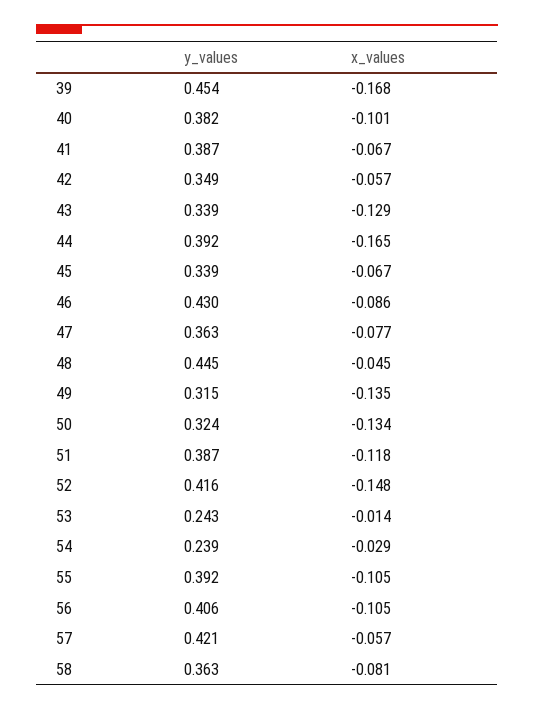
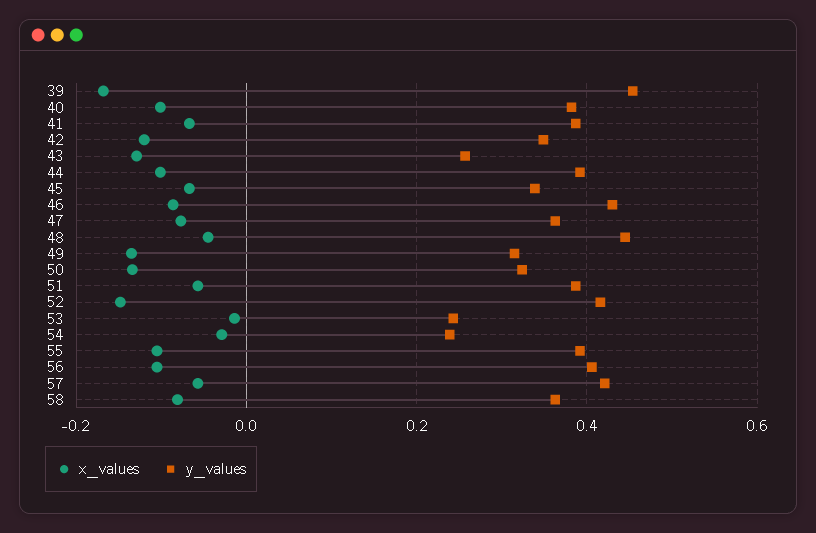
x_values, 42: -0.057 -> -0.12
y_values, 43: 0.339 -> 0.26
x_values, 44: -0.165 -> -0.1
x_values, 51: -0.118 -> -0.06

